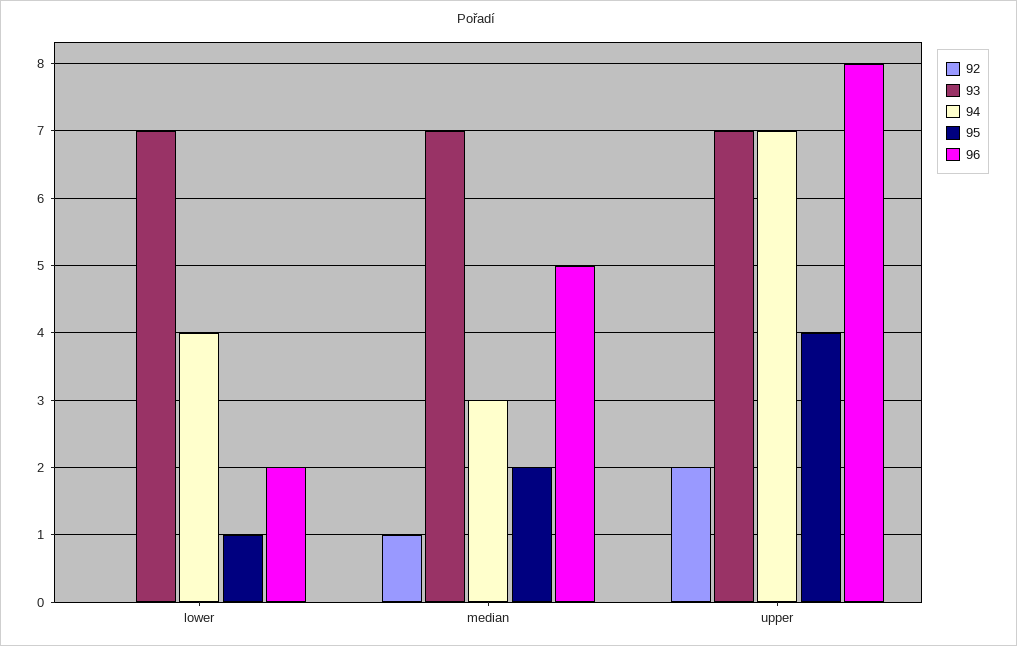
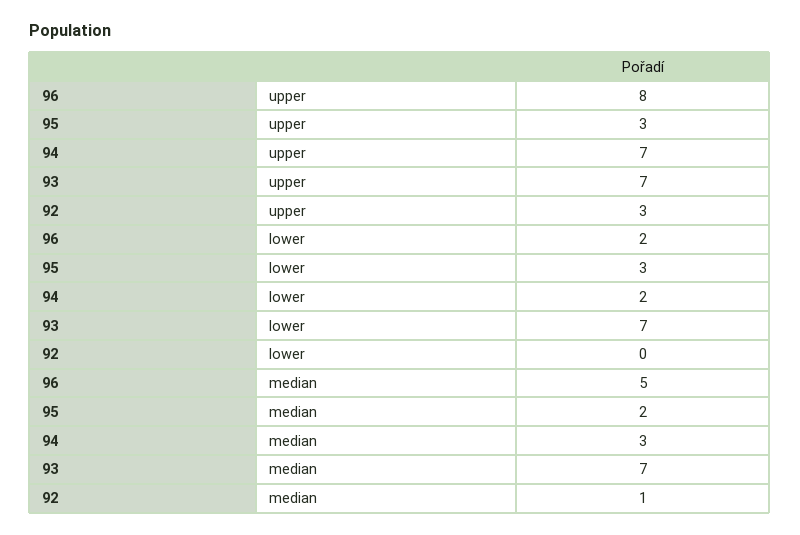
94, lower: 4 -> 2
95, lower: 1 -> 3
92, upper: 2 -> 3
95, upper: 4 -> 3

